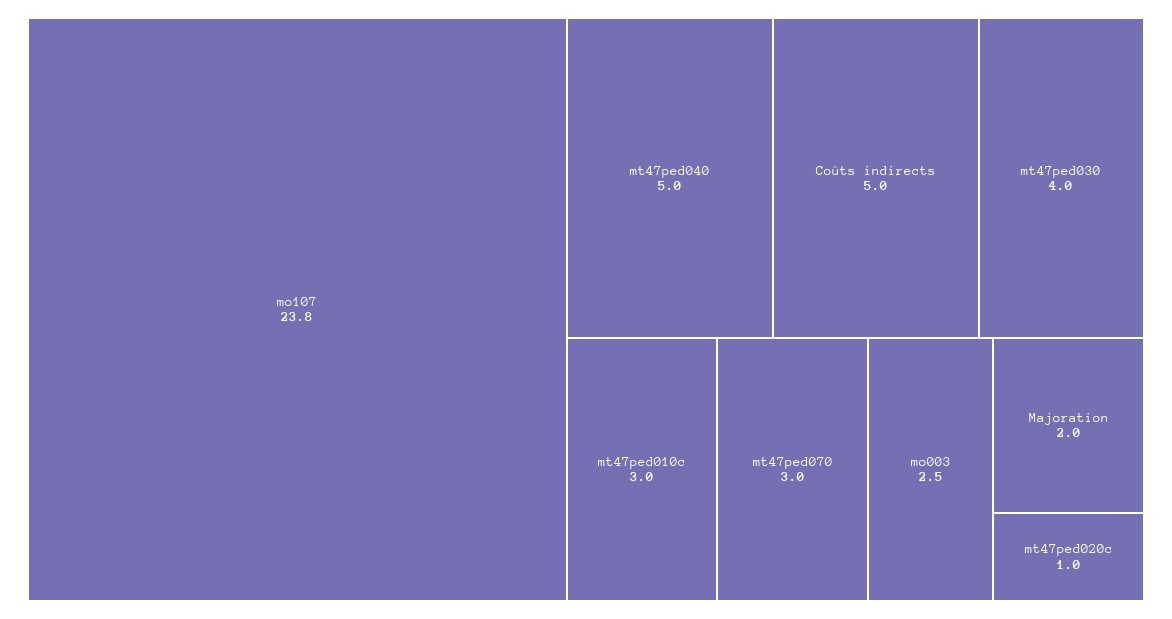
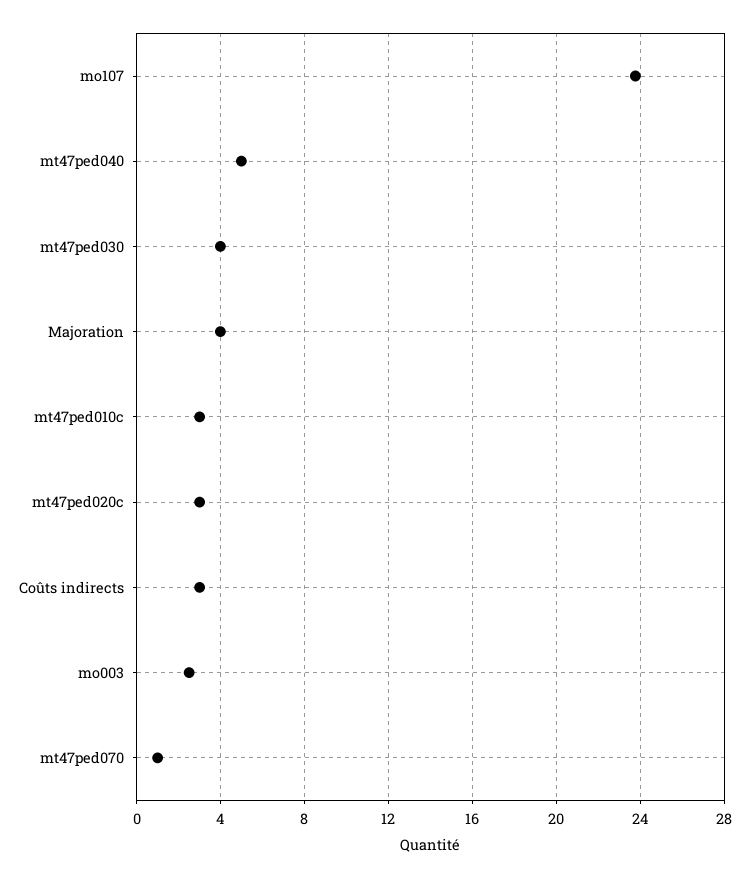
Coûts indirects: 5 -> 3
mt47ped070: 3 -> 1
Majoration: 2 -> 4
mt47ped020c: 1 -> 3

